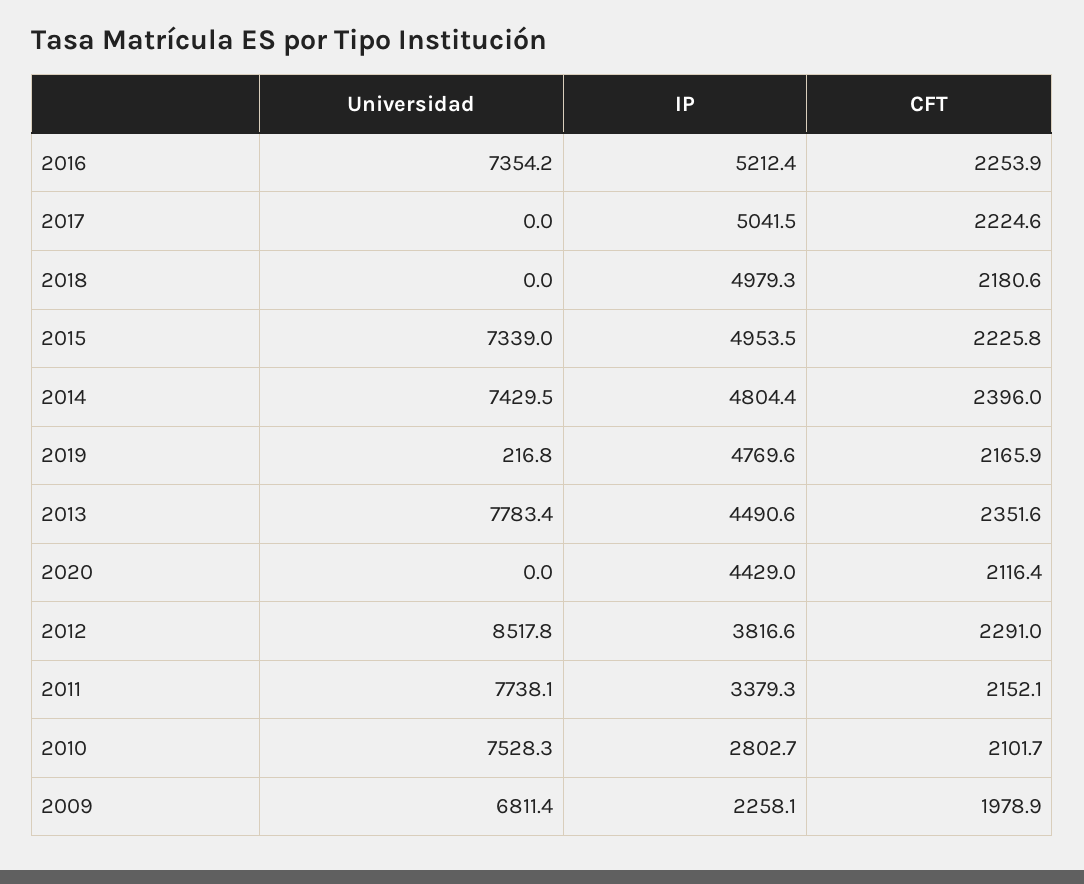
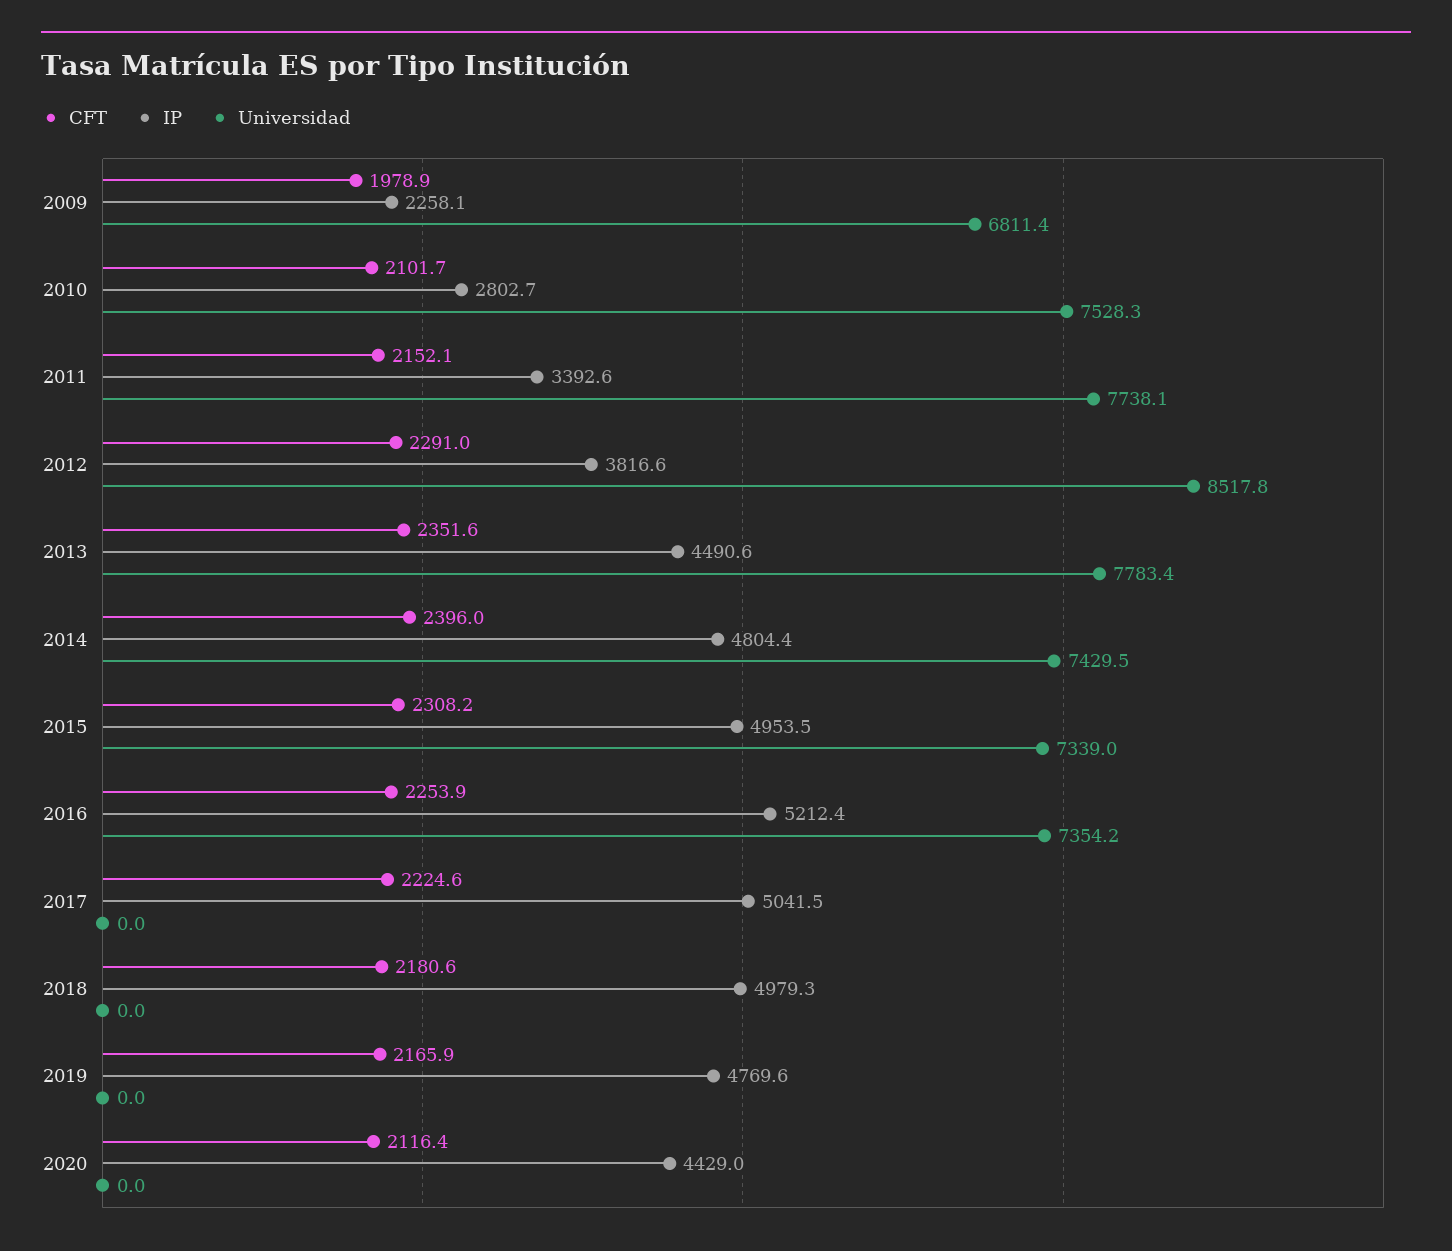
CFT, 2015: 2225.8 -> 2308.2
Universidad, 2019: 216.8 -> 0
IP, 2011: 3379.3 -> 3392.6

